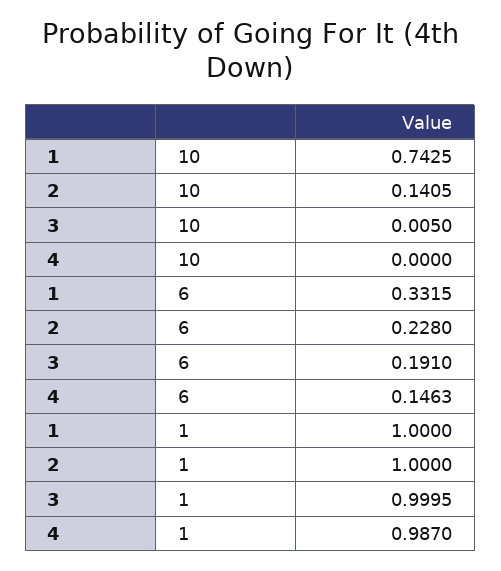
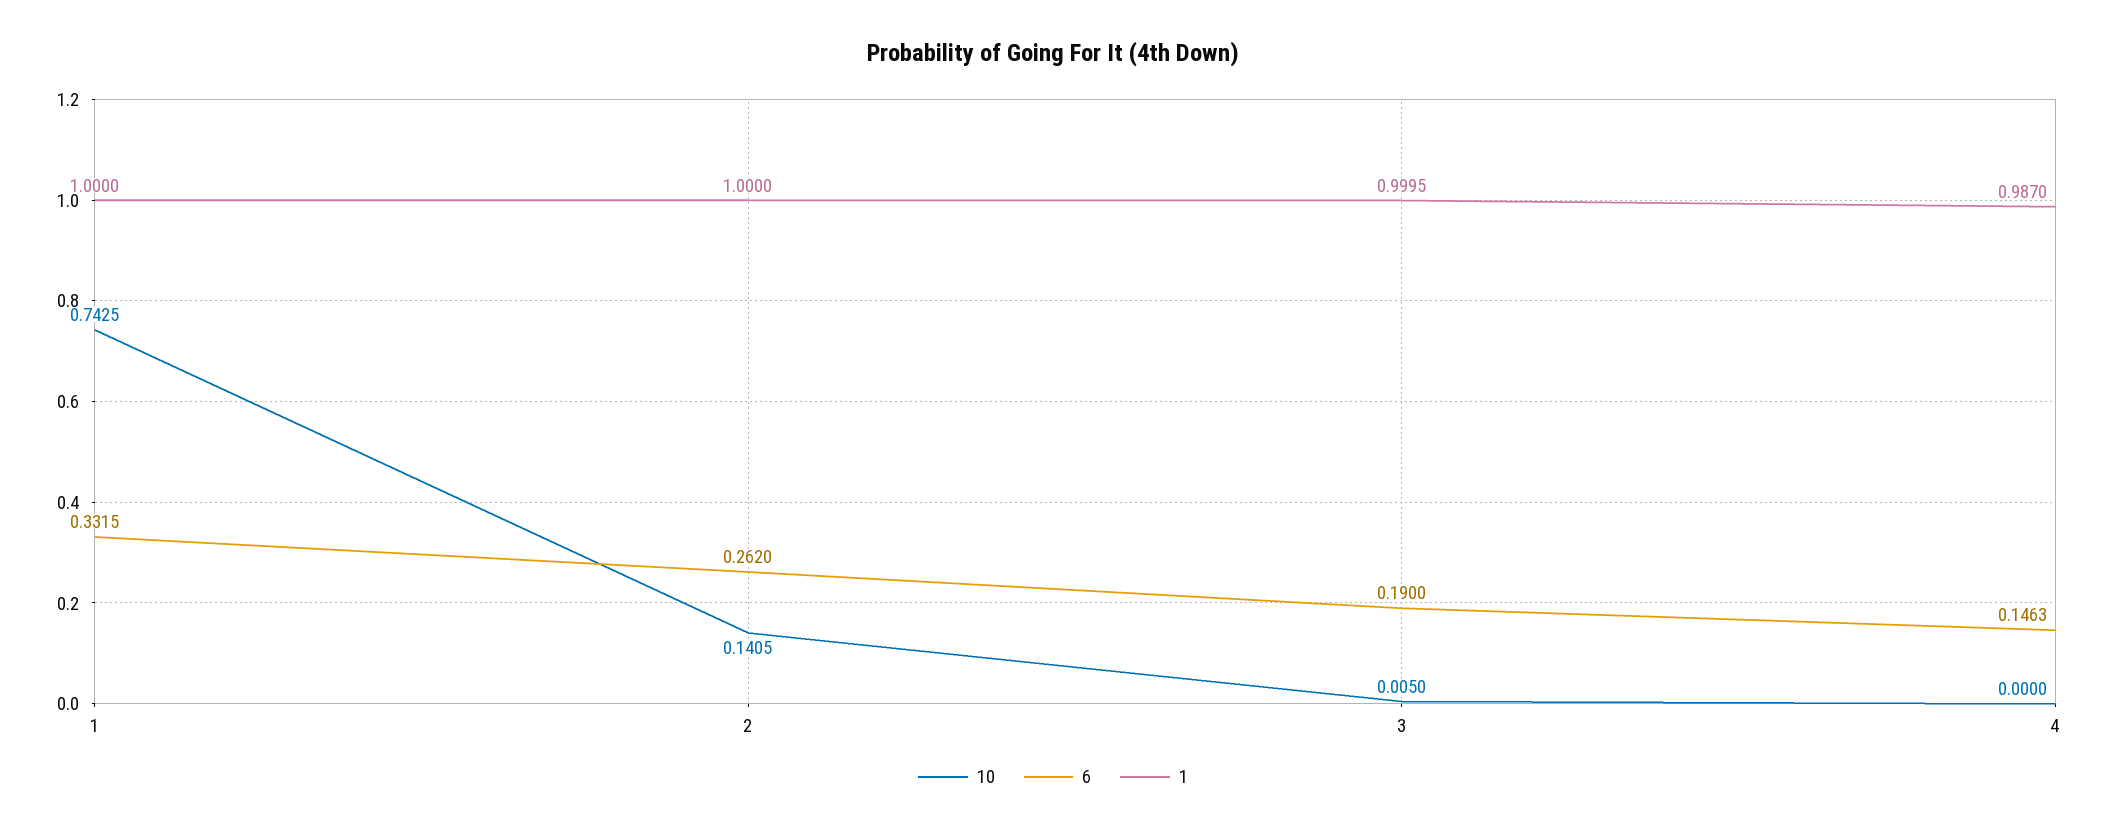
6, 2: 0.228 -> 0.262
6, 3: 0.191 -> 0.19

